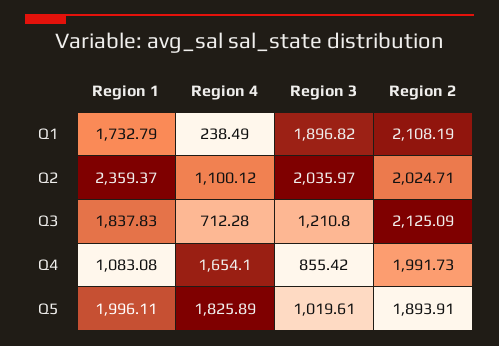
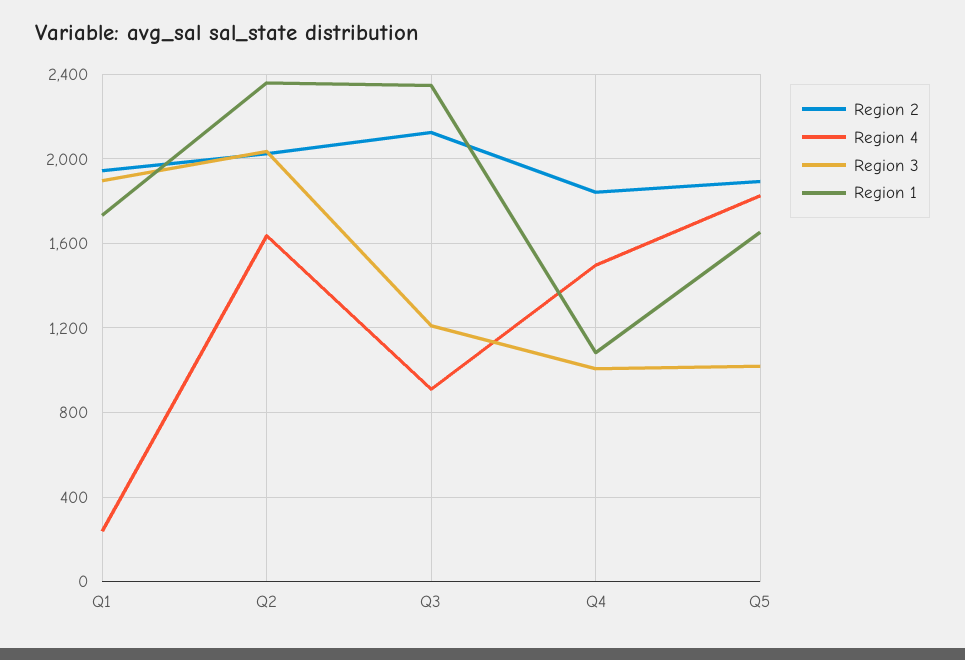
Region 2, Q1: 2108.19 -> 1950
Region 4, Q2: 1100.12 -> 1650
Region 1, Q3: 1837.83 -> 2350
Region 4, Q3: 712.28 -> 900
Region 4, Q4: 1654.1 -> 1500
Region 3, Q4: 855.42 -> 1000
Region 2, Q4: 1991.73 -> 1850
Region 1, Q5: 1996.11 -> 1650

